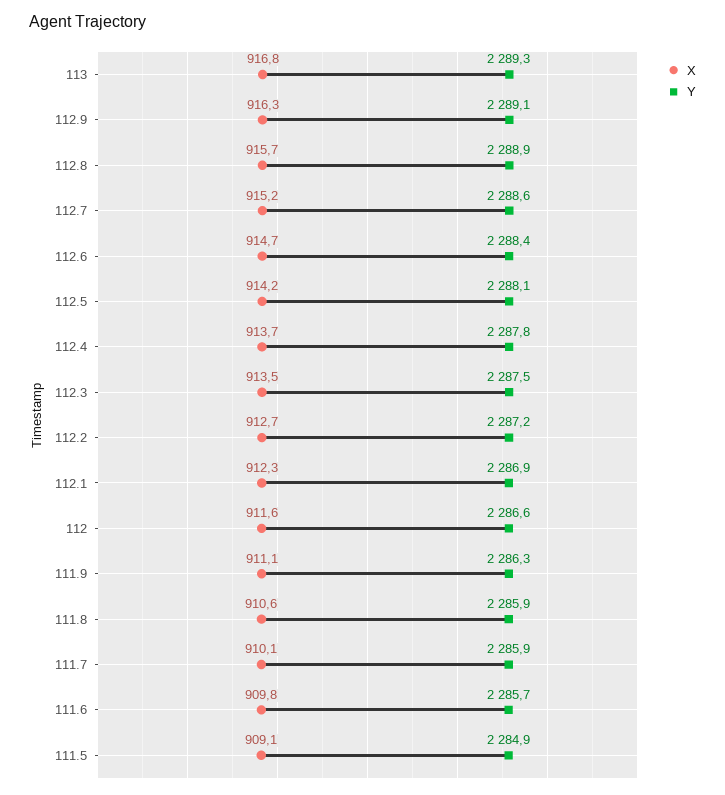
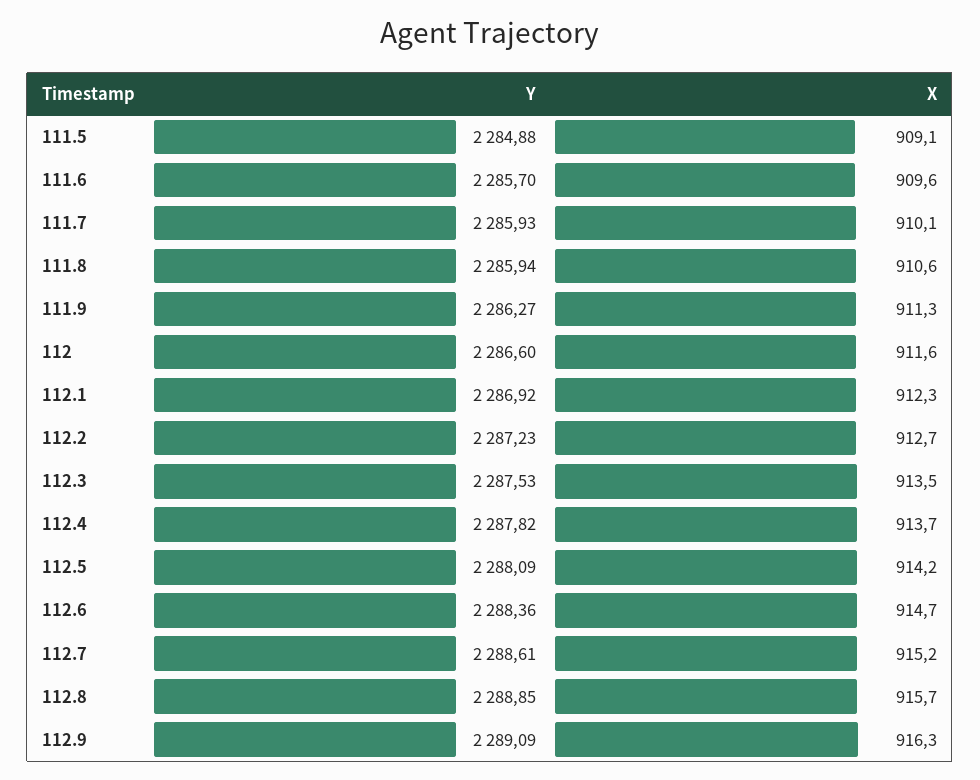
X, 113: 916.8 -> none
Y, 113: 2289.3 -> none
X, 111.9: 911.1 -> 911.3
X, 111.6: 909.8 -> 909.6

